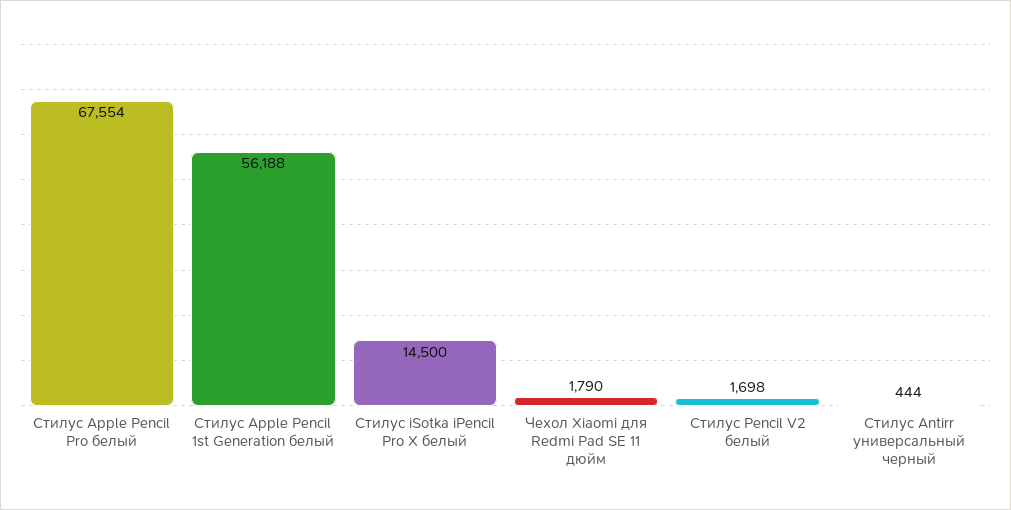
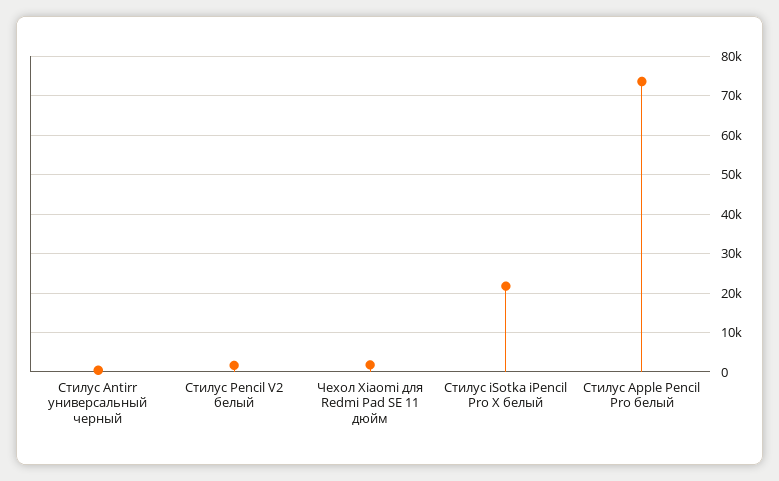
Стилус Apple Pencil Pro белый: 67554 -> 74000
Стилус Apple Pencil 1st Generation белый: 56188 -> none
Стилус iSotka iPencil Pro X белый: 14500 -> 22000

